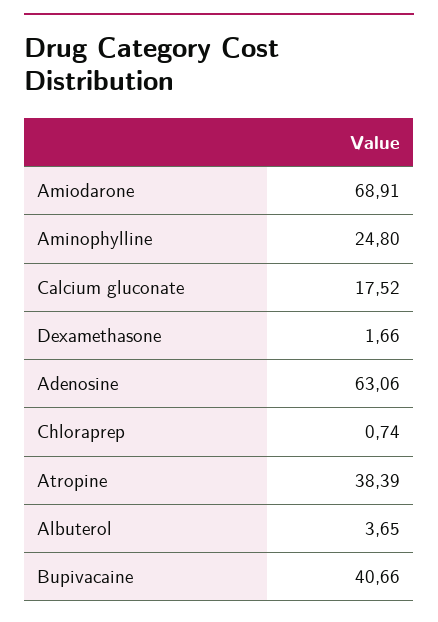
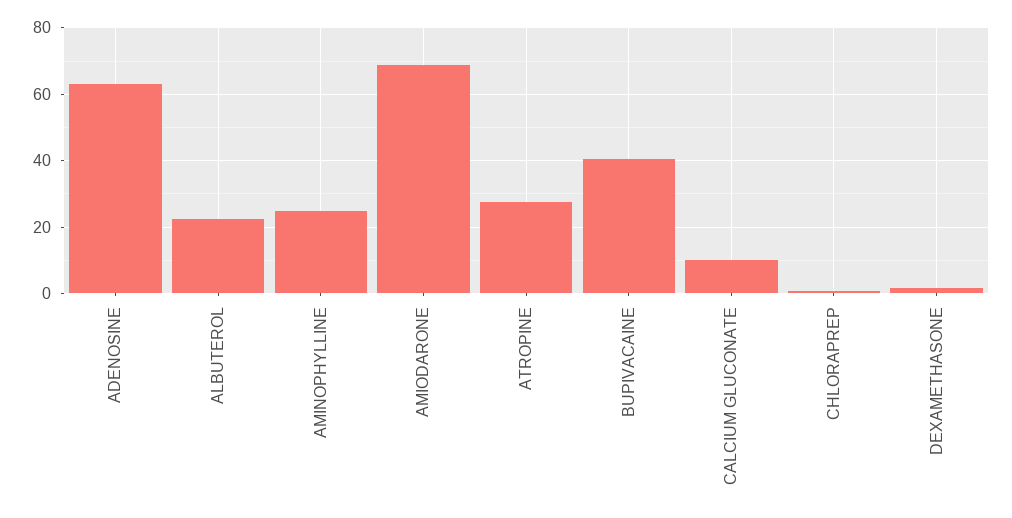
Calcium gluconate: 17.52 -> 10
Atropine: 38.39 -> 28
Albuterol: 3.65 -> 22

